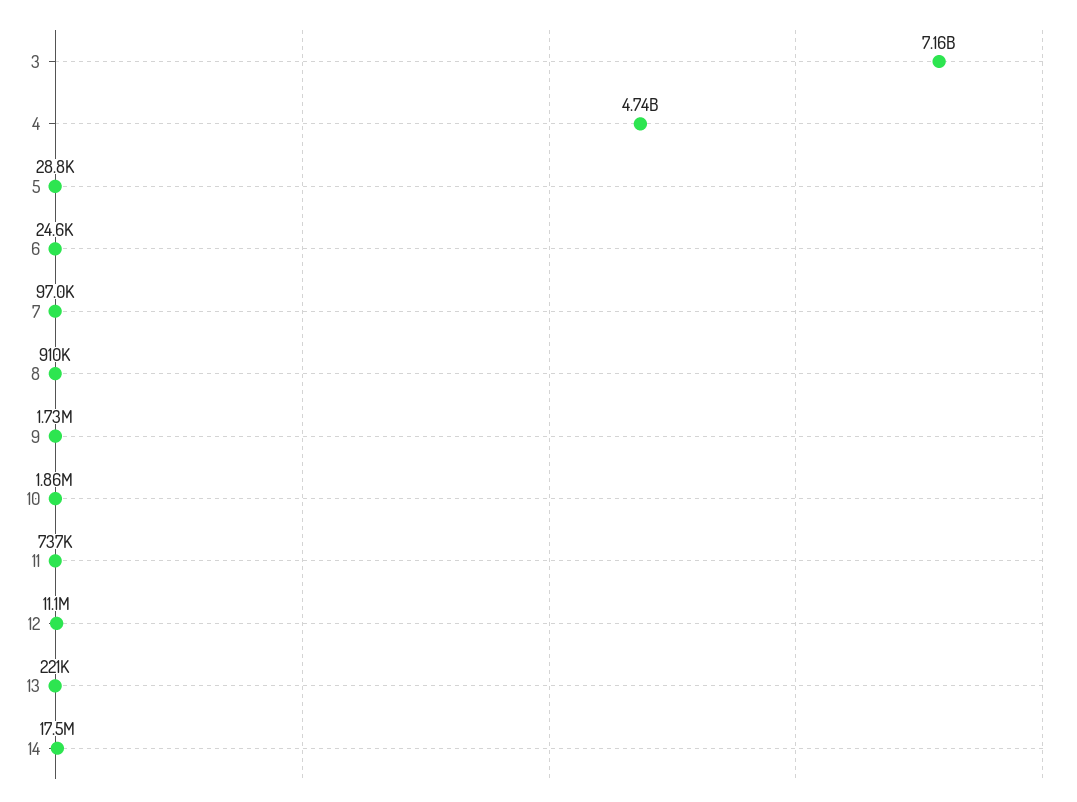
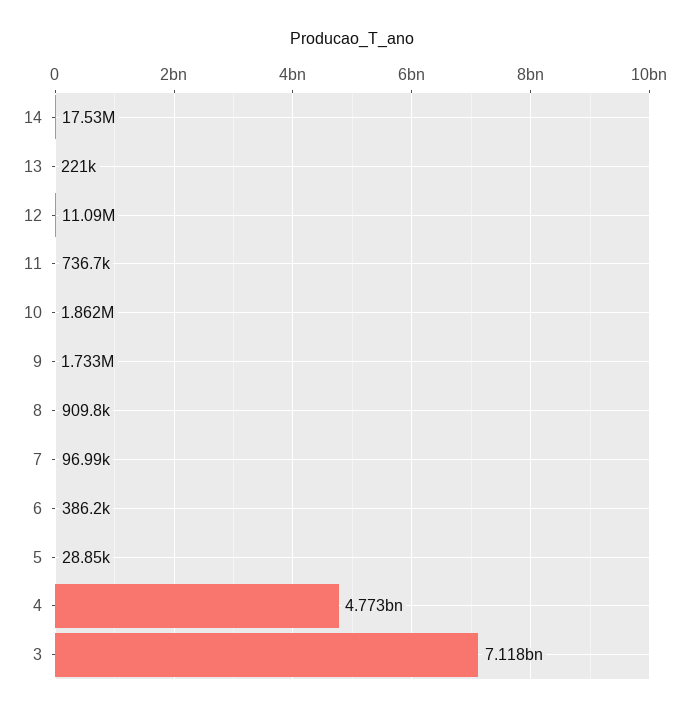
3: 7160000000 -> 7118000000
4: 4740000000 -> 4773000000
6: 24600 -> 386200

